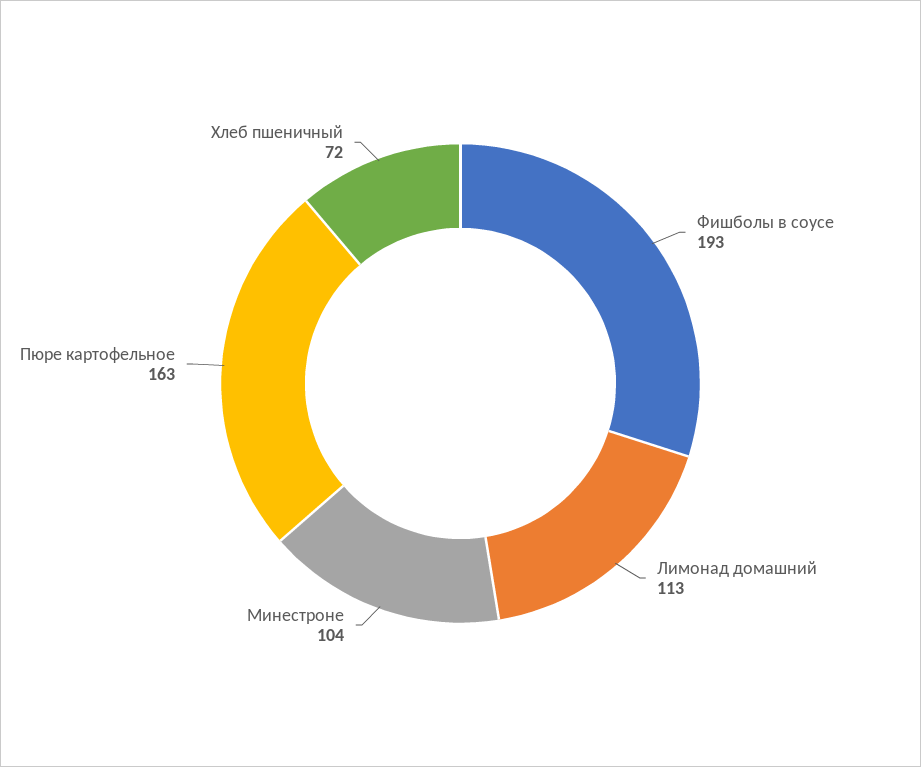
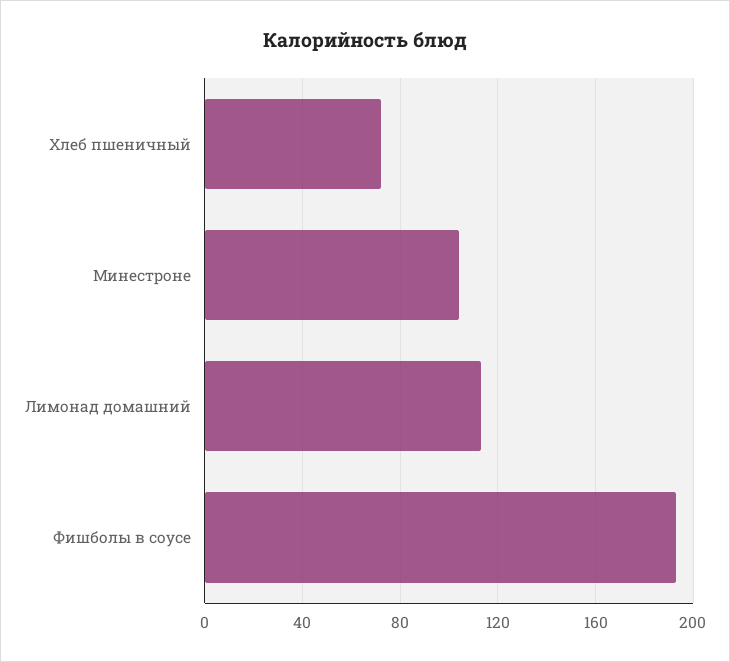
Пюре картофельное: 163 -> none

